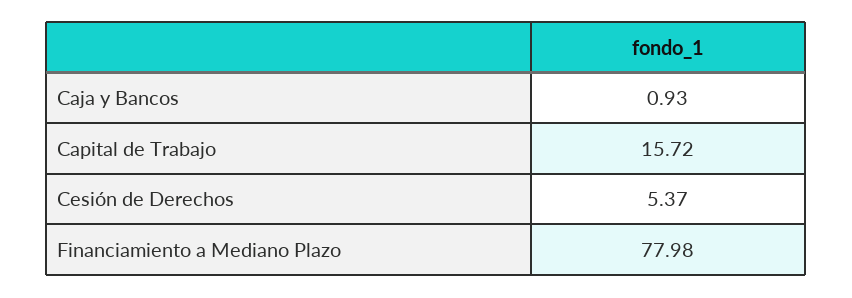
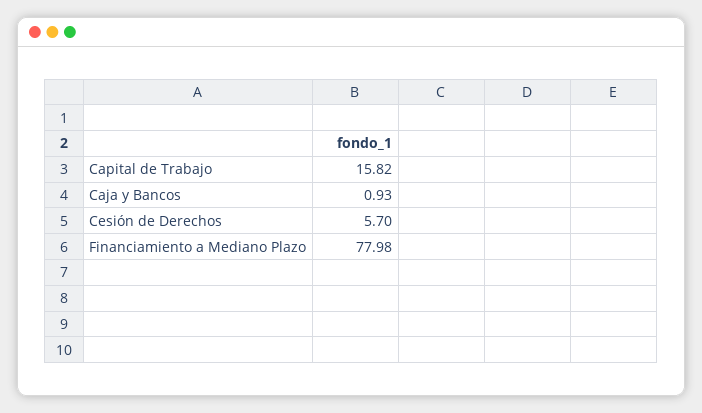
Capital de Trabajo: 15.72 -> 15.82
Cesión de Derechos: 5.37 -> 5.7

